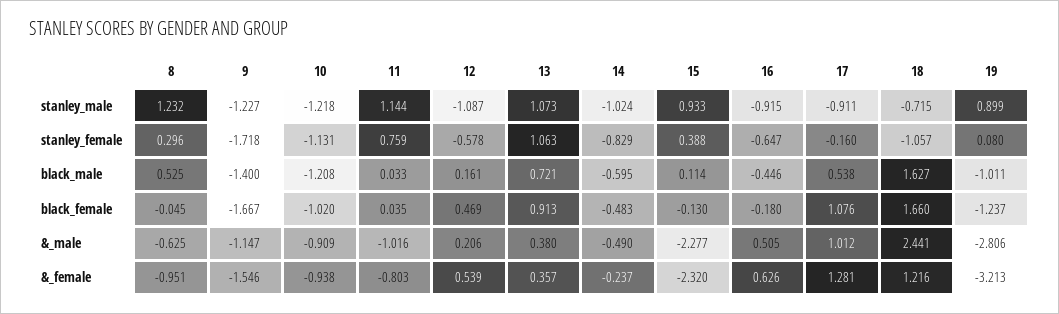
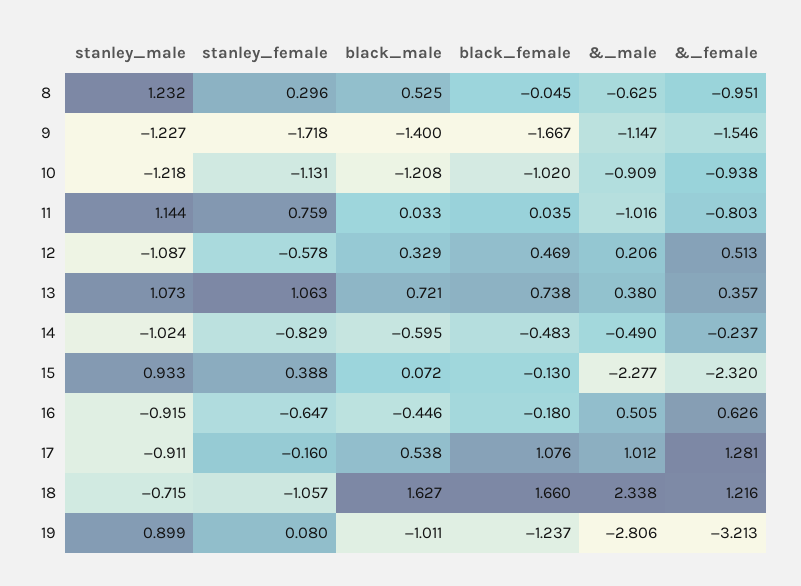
12, black_male: 0.161 -> 0.329
15, black_male: 0.114 -> 0.072
13, black_female: 0.913 -> 0.738
18, &_male: 2.441 -> 2.338
12, &_female: 0.539 -> 0.513

